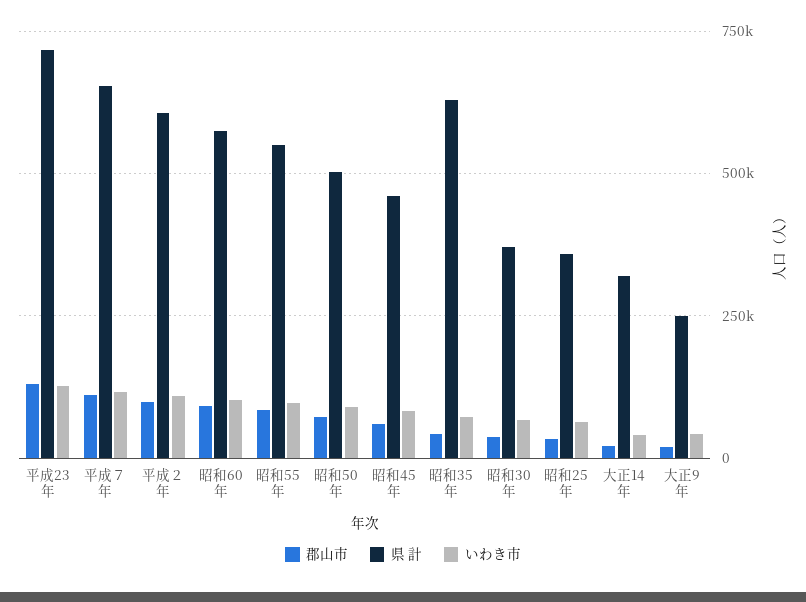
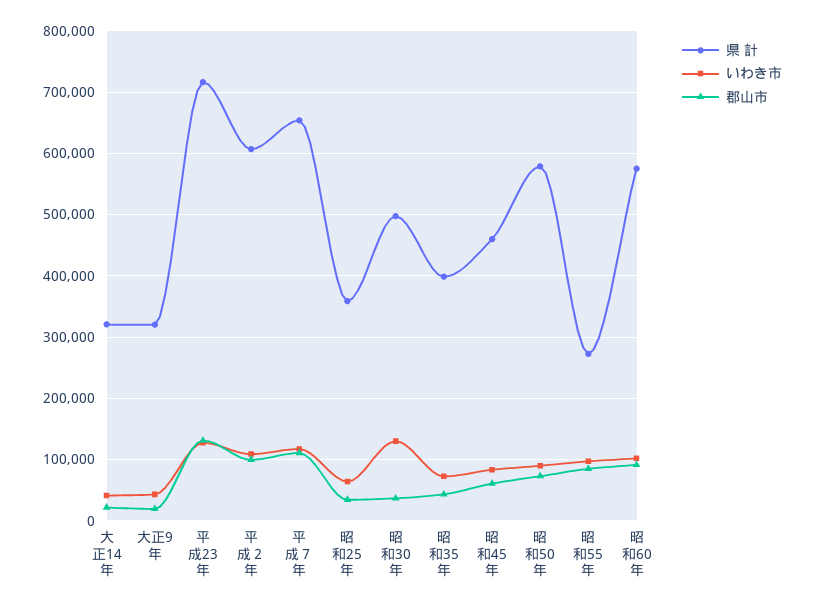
県 計, 昭和55年: 550000 -> 270000
県 計, 昭和50年: 500000 -> 580000
県 計, 昭和35年: 625000 -> 400000
県 計, 昭和30年: 375000 -> 500000
いわき市, 昭和30年: 75000 -> 130000
県 計, 大正9年: 250000 -> 320000

